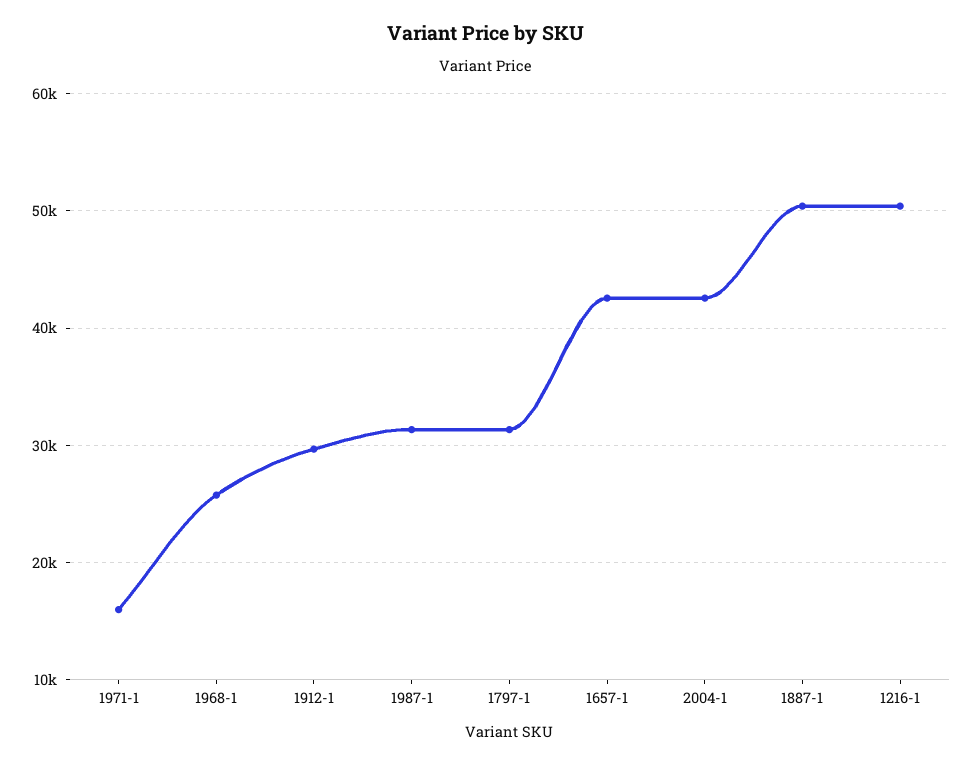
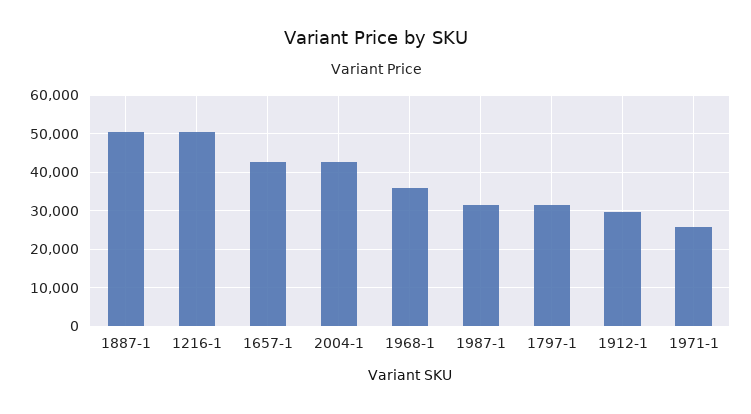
1971-1: 16000 -> 26000
1968-1: 26000 -> 36000

